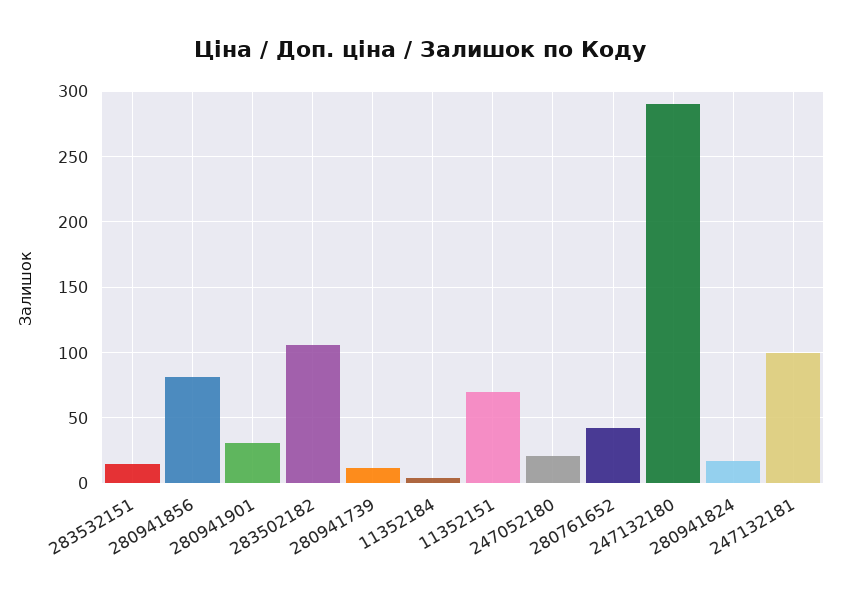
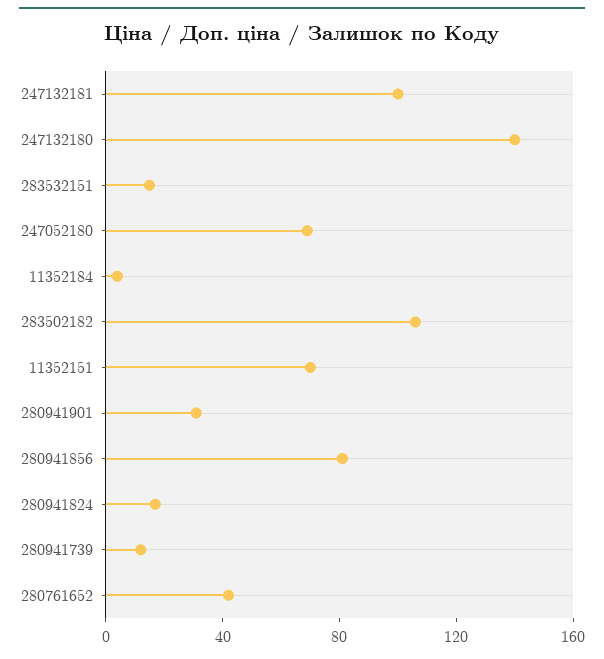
247052180: 20 -> 70
247132180: 290 -> 140

